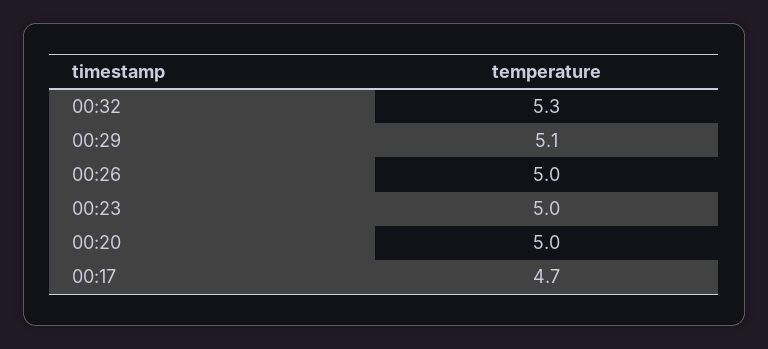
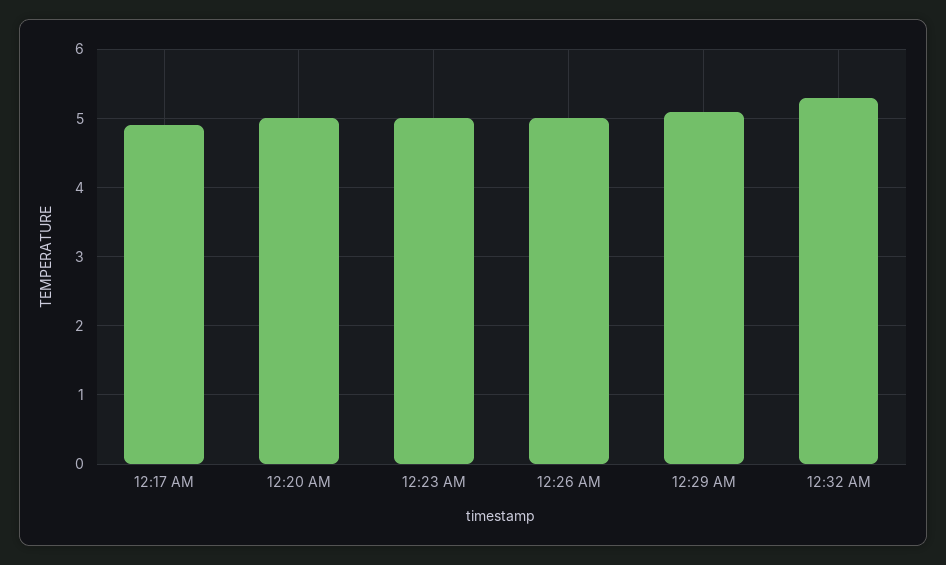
00:17: 4.7 -> 4.9

